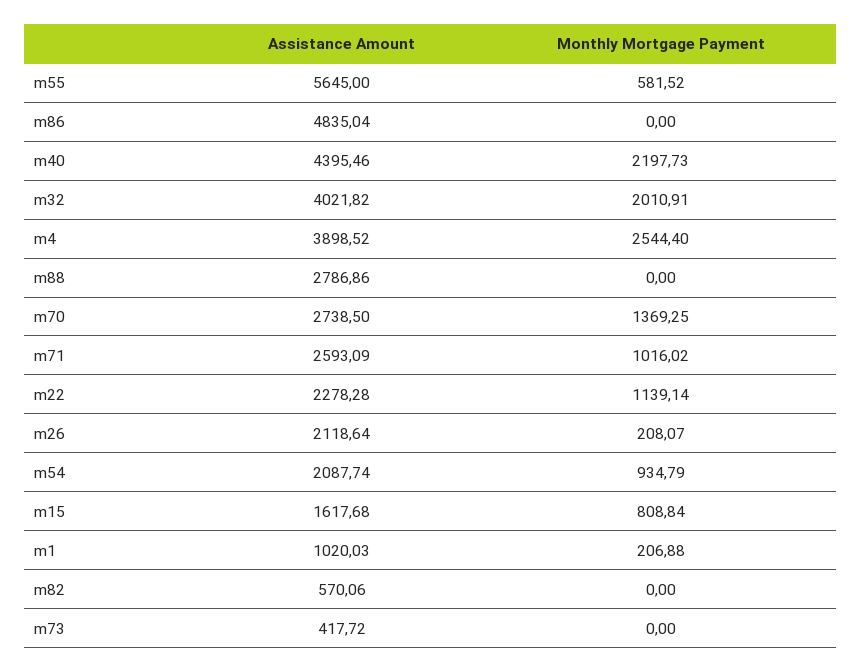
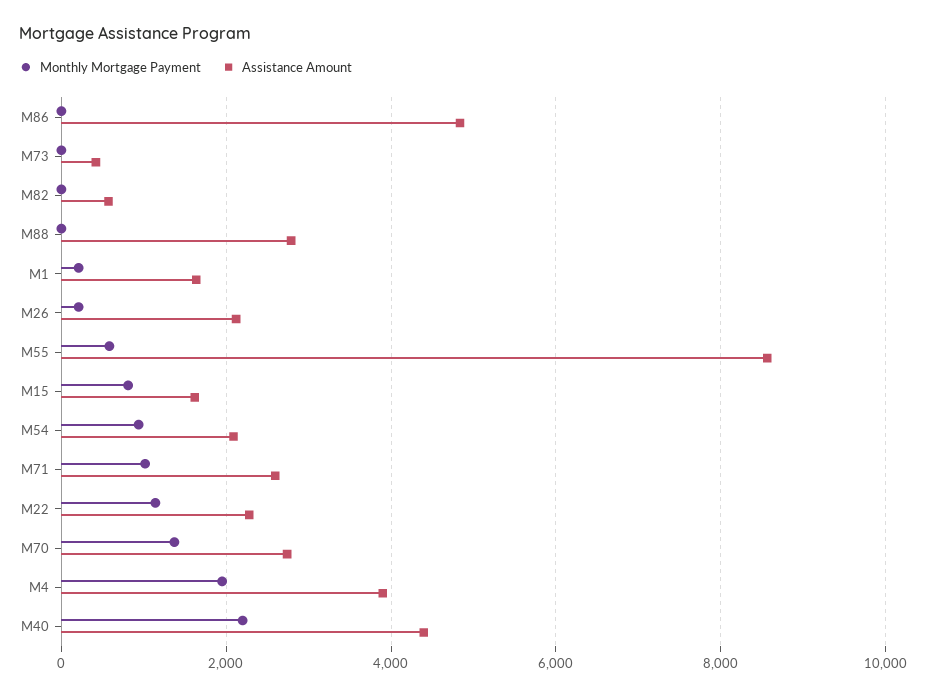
Assistance Amount, m55: 5645 -> 8600
Assistance Amount, m32: 4021.82 -> none
Monthly Mortgage Payment, m32: 2010.91 -> none
Monthly Mortgage Payment, m4: 2544.4 -> 2000
Assistance Amount, m1: 1020.03 -> 1600

